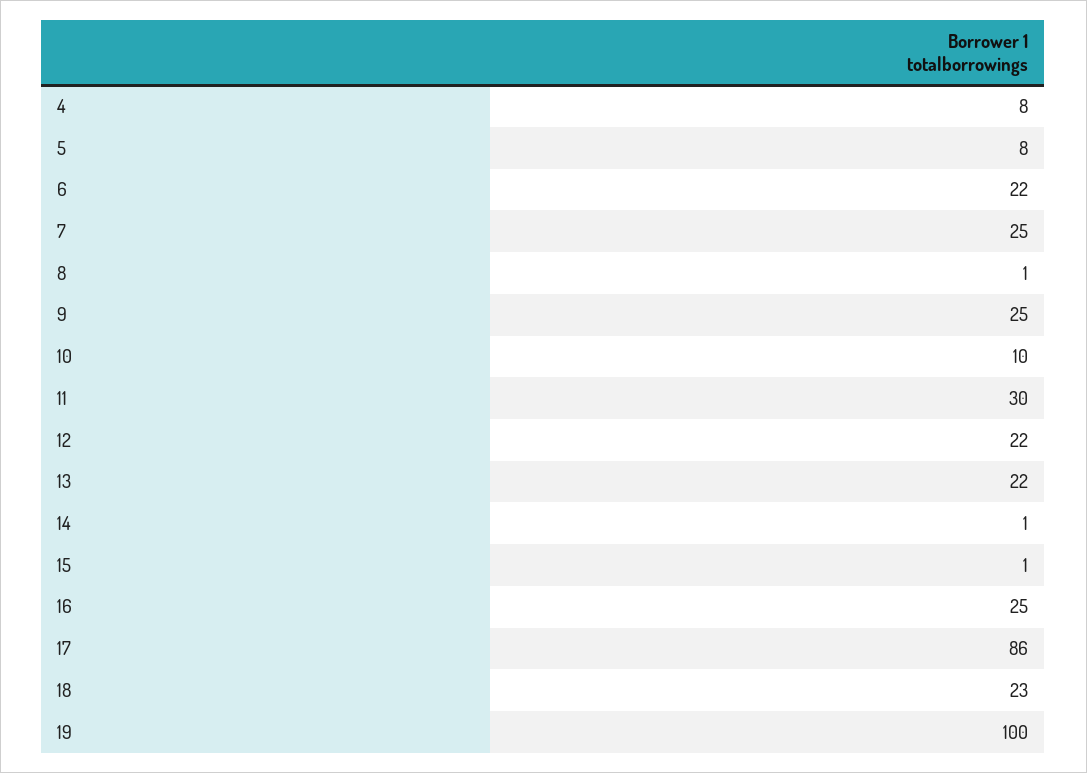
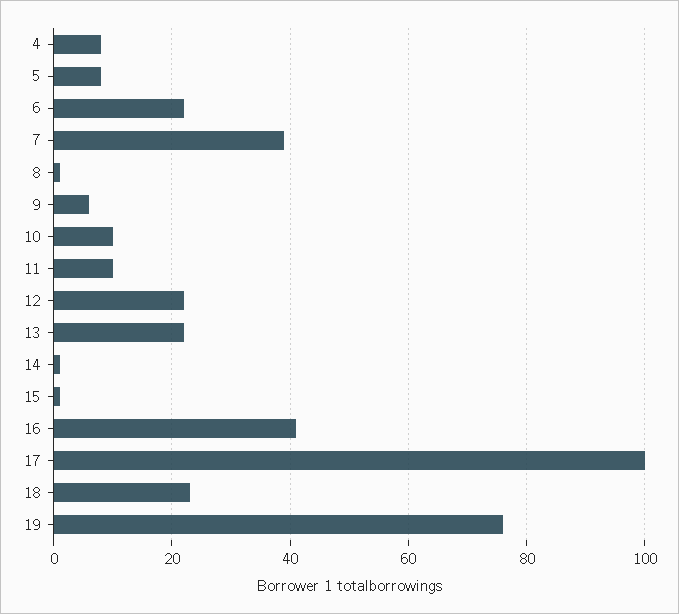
7: 25 -> 40
9: 25 -> 5
11: 30 -> 10
16: 25 -> 40
17: 86 -> 100
19: 100 -> 75

